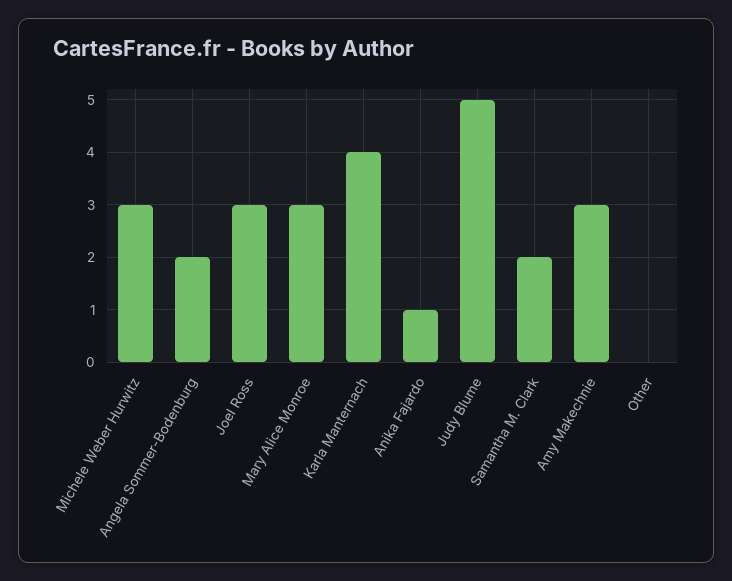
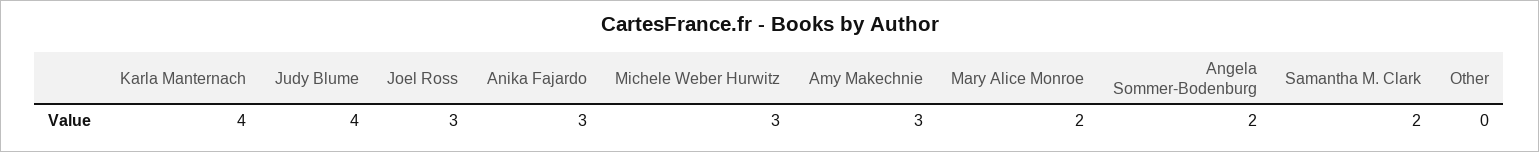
Mary Alice Monroe: 3 -> 2
Anika Fajardo: 1 -> 3
Judy Blume: 5 -> 4

